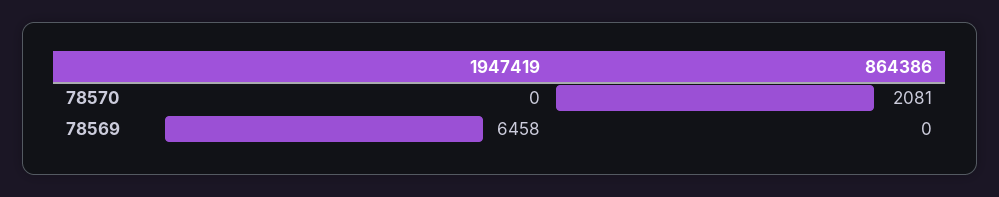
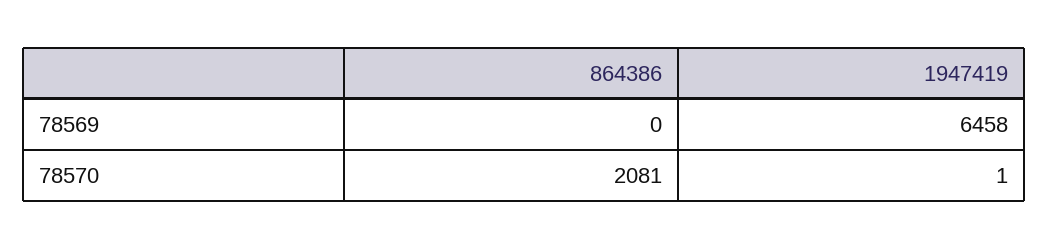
1947419, 78570: 0 -> 1

